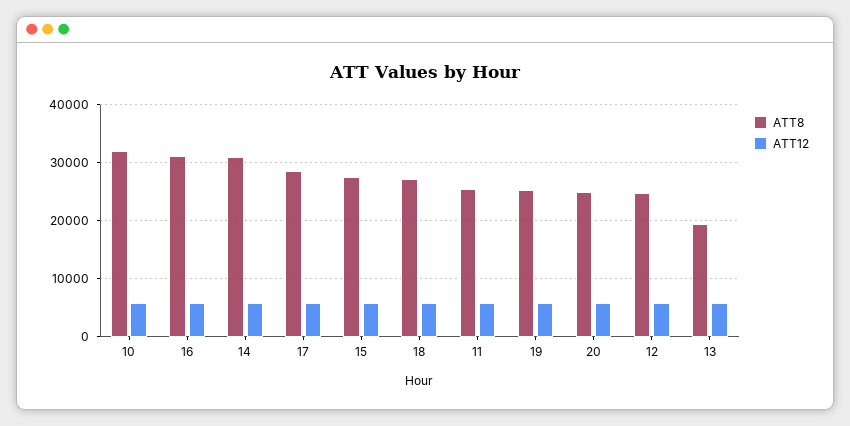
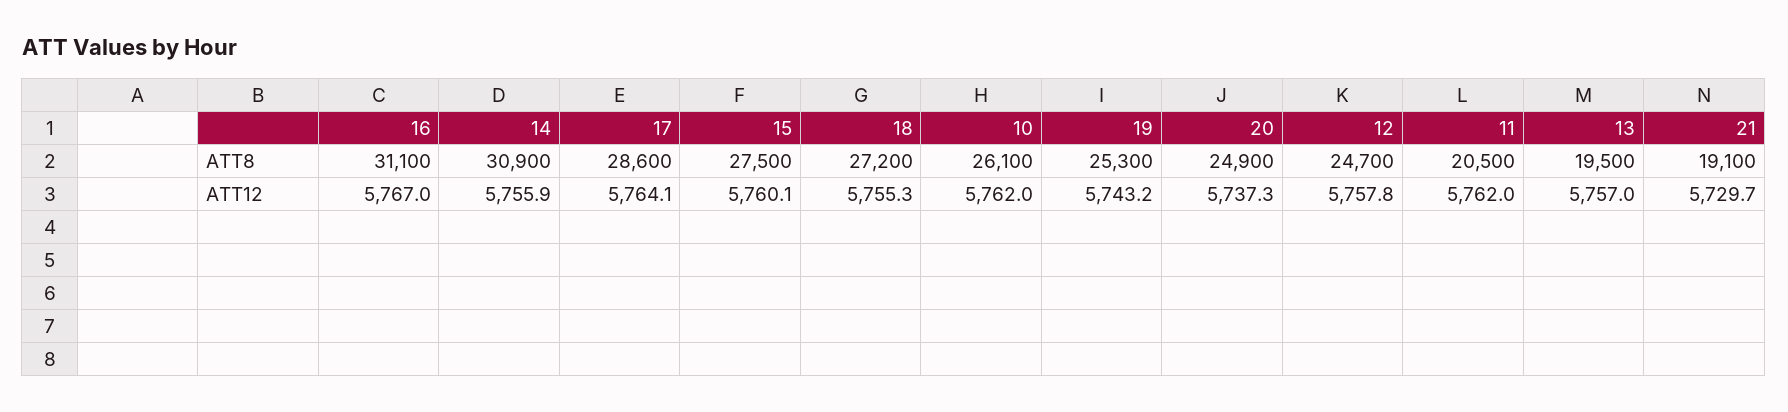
ATT8, 10: 32000 -> 26100
ATT8, 11: 26000 -> 20500
ATT8, 21: none -> 19100
ATT12, 21: none -> 5729.7

